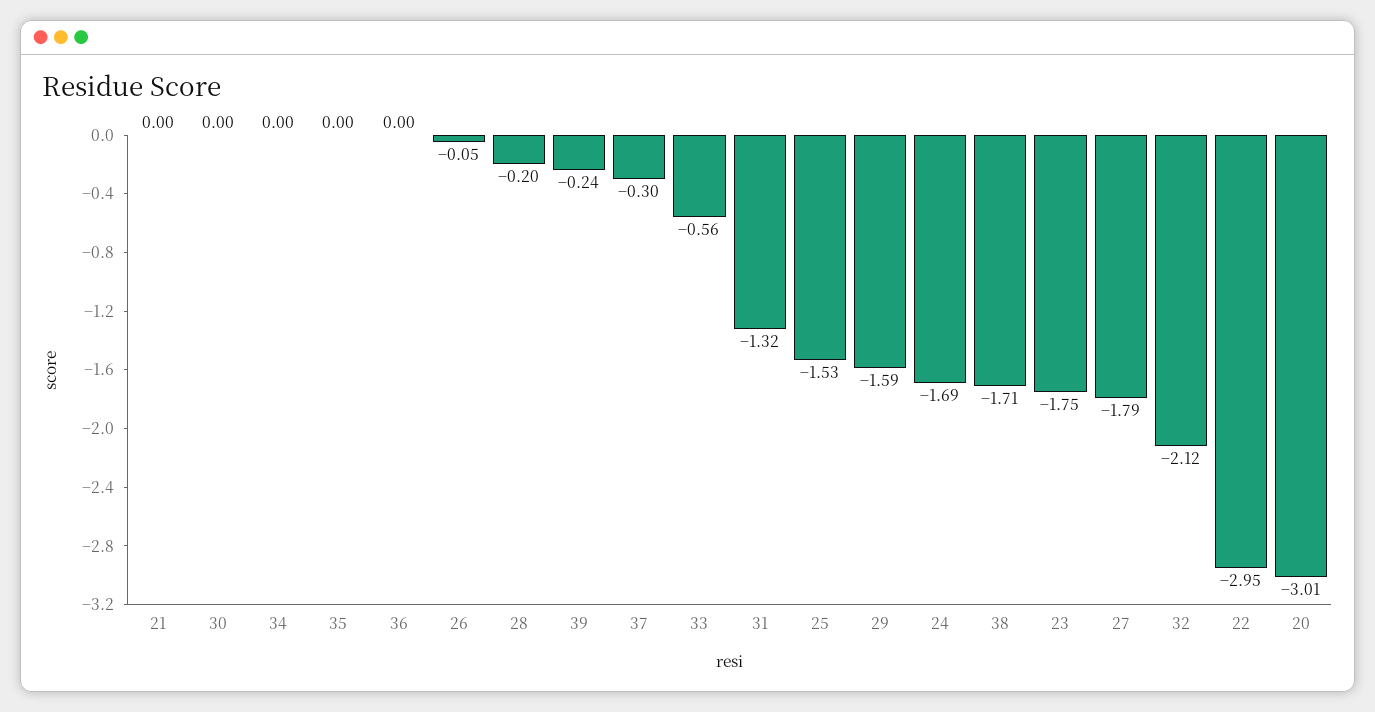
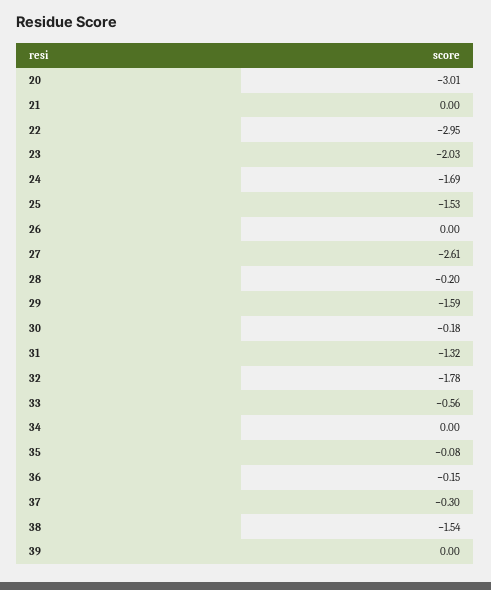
30: 0 -> -0.18
35: 0 -> -0.08
36: 0 -> -0.15
26: -0.05 -> 0
39: -0.24 -> 0
38: -1.71 -> -1.54
23: -1.75 -> -2.03
27: -1.79 -> -2.61
32: -2.12 -> -1.78

